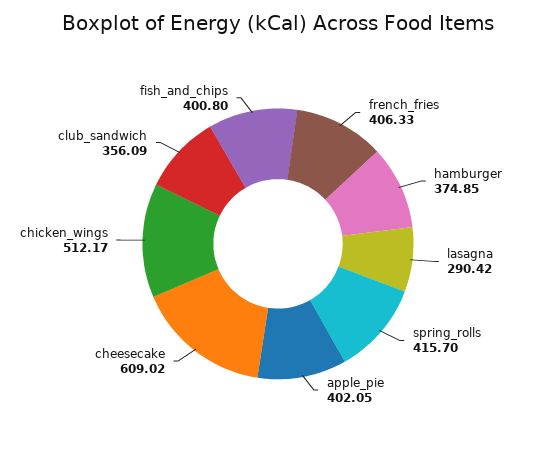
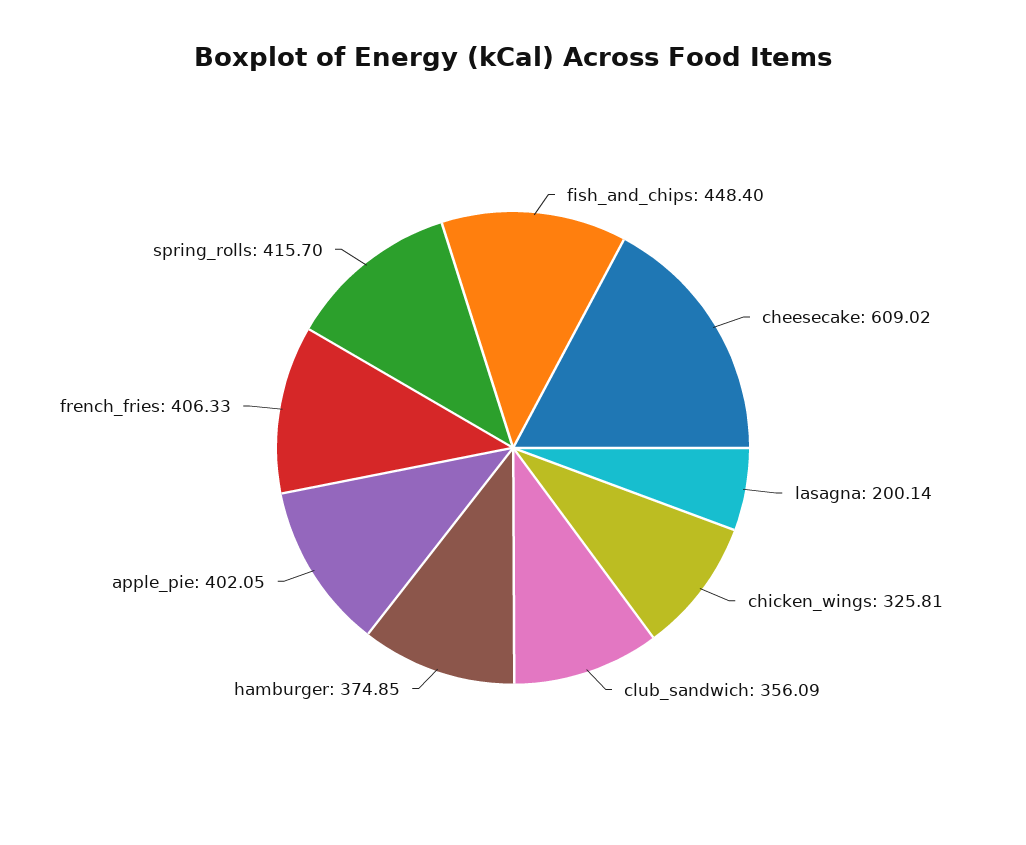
lasagna: 290.42 -> 200.14
chicken_wings: 512.17 -> 325.81
fish_and_chips: 400.8 -> 448.4

